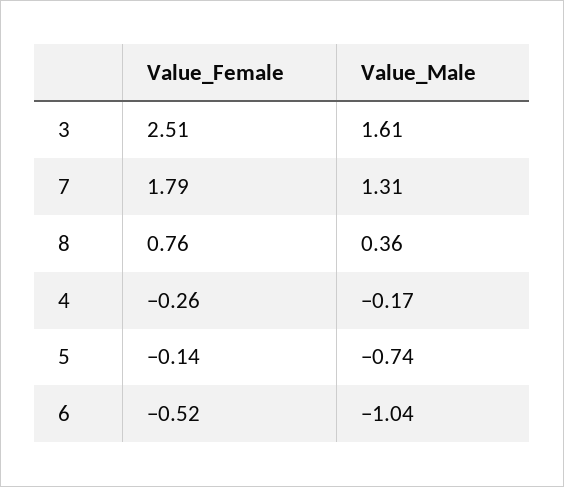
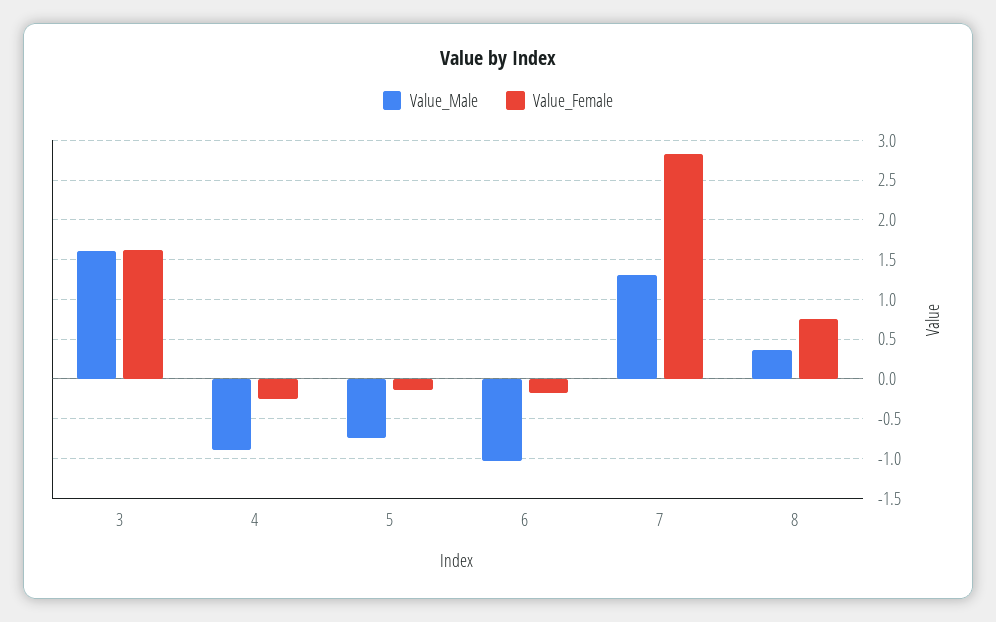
Value_Female, 3: 2.51 -> 1.6
Value_Female, 7: 1.79 -> 2.8
Value_Male, 4: -0.17 -> -0.9
Value_Female, 6: -0.52 -> -0.2

